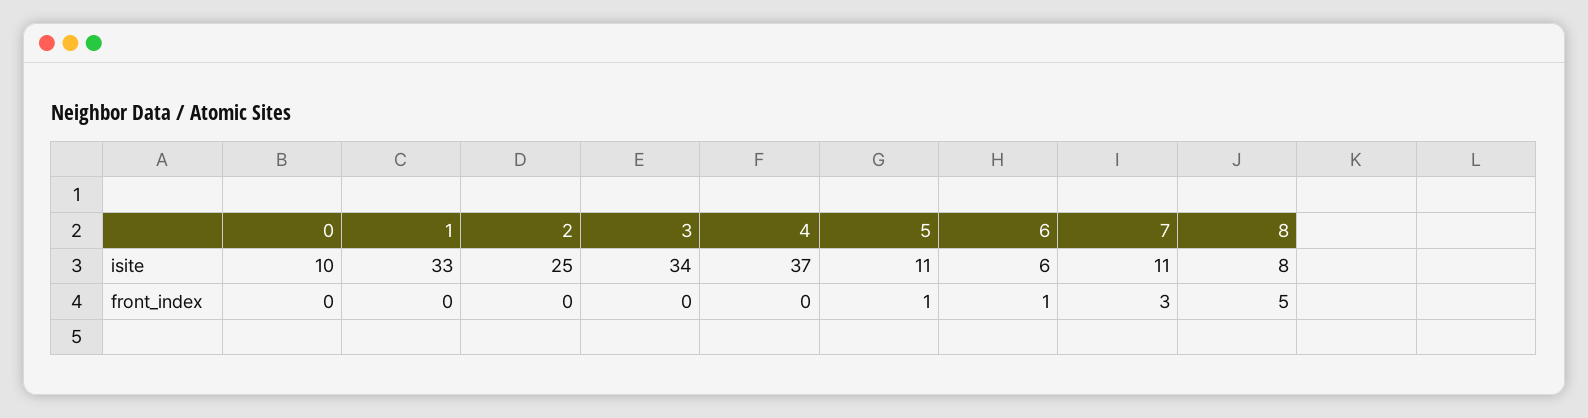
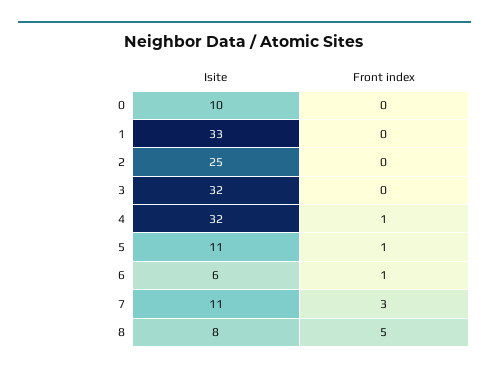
3, isite: 34 -> 32
4, isite: 37 -> 32
4, front_index: 0 -> 1

